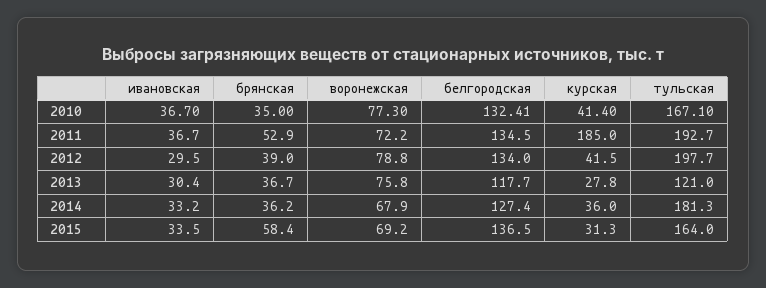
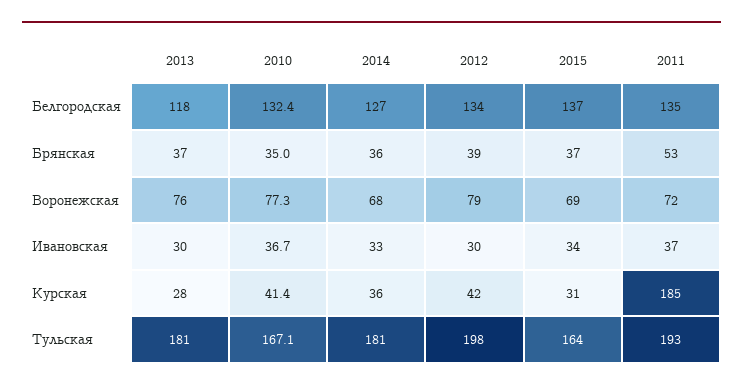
тульская, 2013: 121 -> 181
брянская, 2015: 58.4 -> 37

